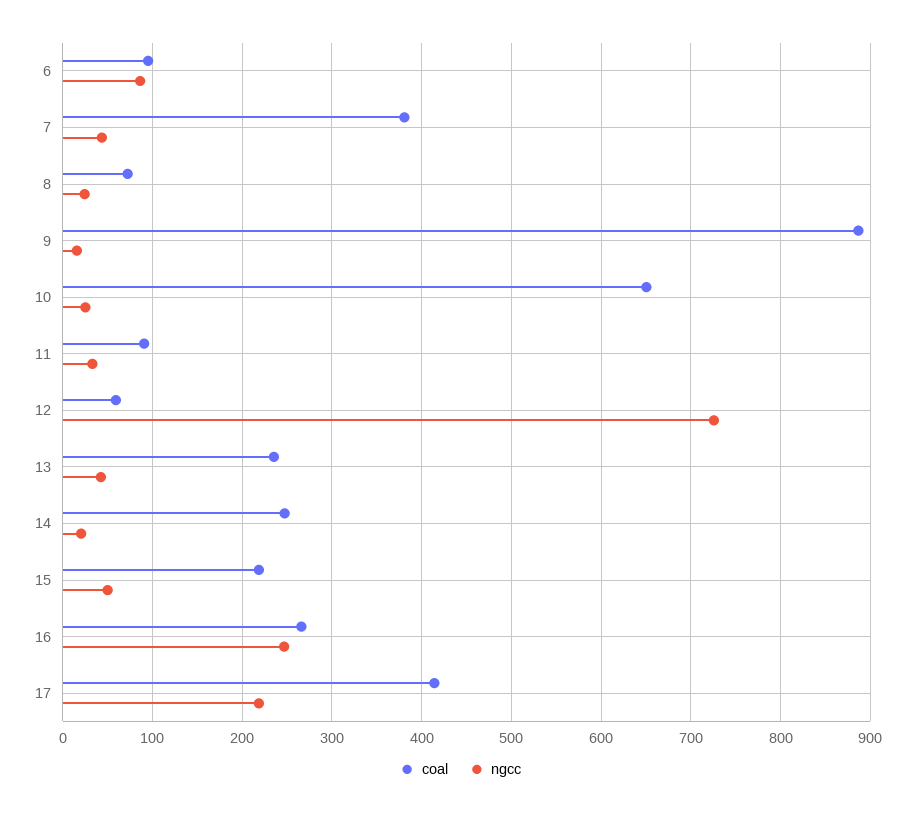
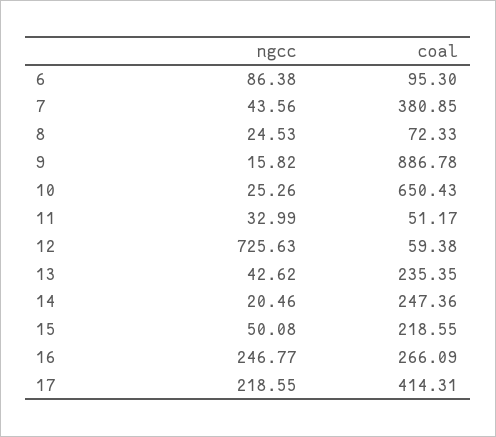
coal, 11: 90 -> 51.17

